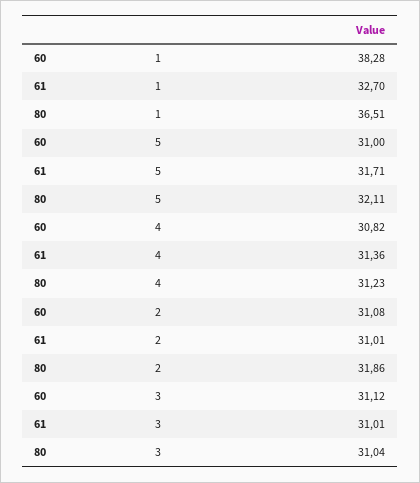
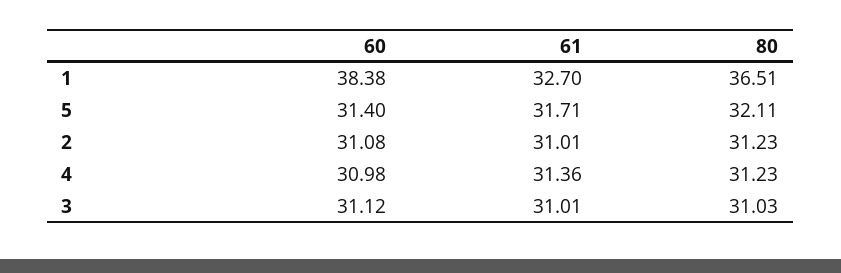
60, 1: 38.28 -> 38.38
60, 5: 31 -> 31.4
60, 4: 30.82 -> 30.98
80, 2: 31.86 -> 31.23
80, 3: 31.04 -> 31.03

